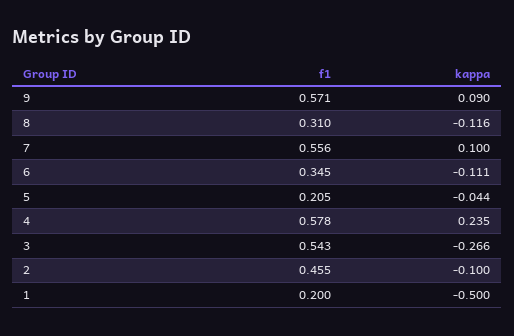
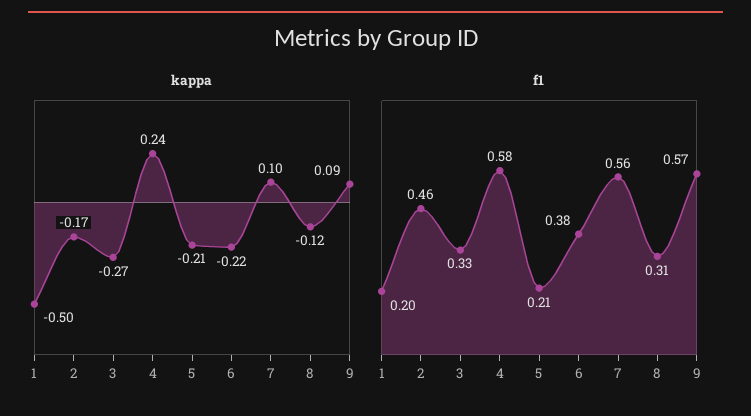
f1, 6: 0.345 -> 0.38
kappa, 6: -0.111 -> -0.22
kappa, 5: -0.044 -> -0.21
f1, 3: 0.543 -> 0.33
kappa, 2: -0.1 -> -0.17

